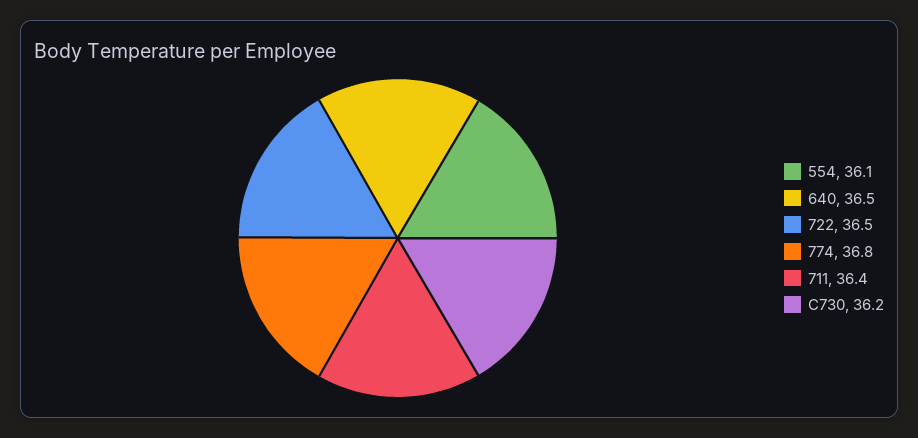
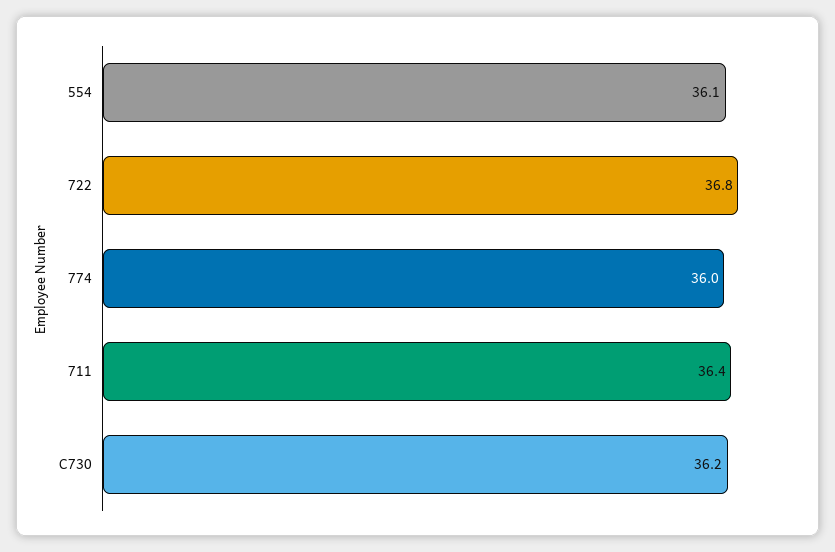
640: 36.5 -> none
722: 36.5 -> 36.8
774: 36.8 -> 36

